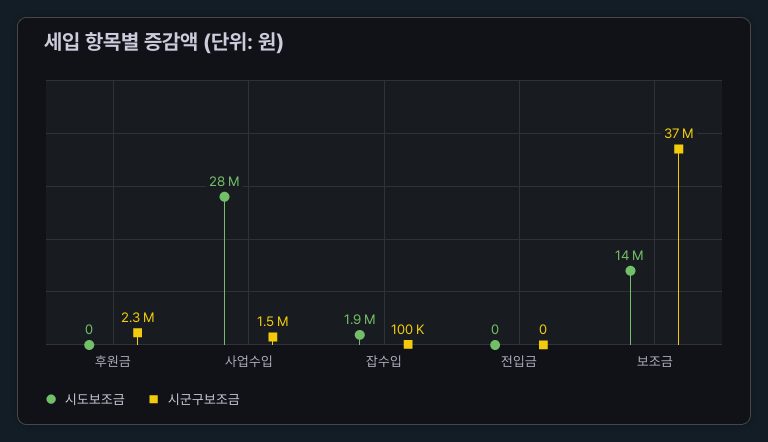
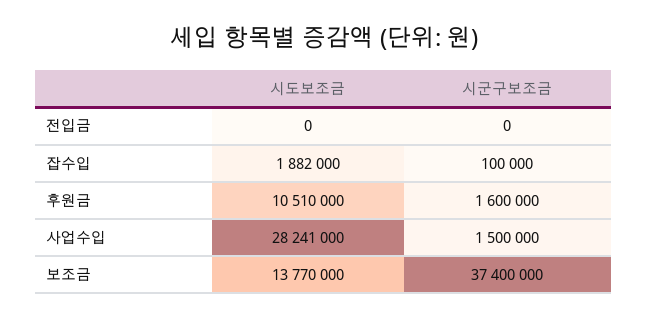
시도보조금, 후원금: 0 -> 10510000
시군구보조금, 후원금: 2300000 -> 1600000

